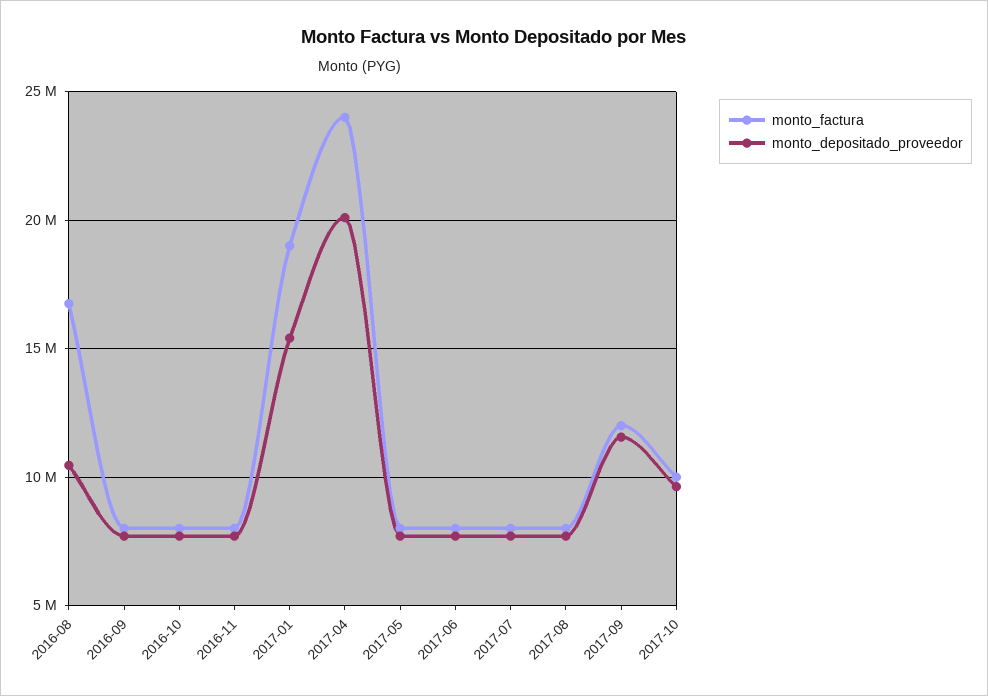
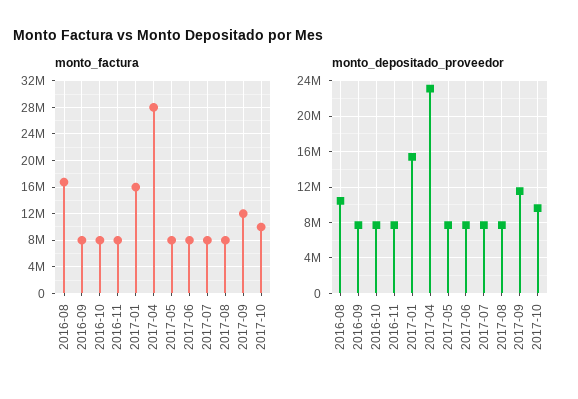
monto_factura, 2017-01: 19000000 -> 16000000
monto_factura, 2017-04: 24000000 -> 28000000
monto_depositado_proveedor, 2017-04: 20000000 -> 23000000

